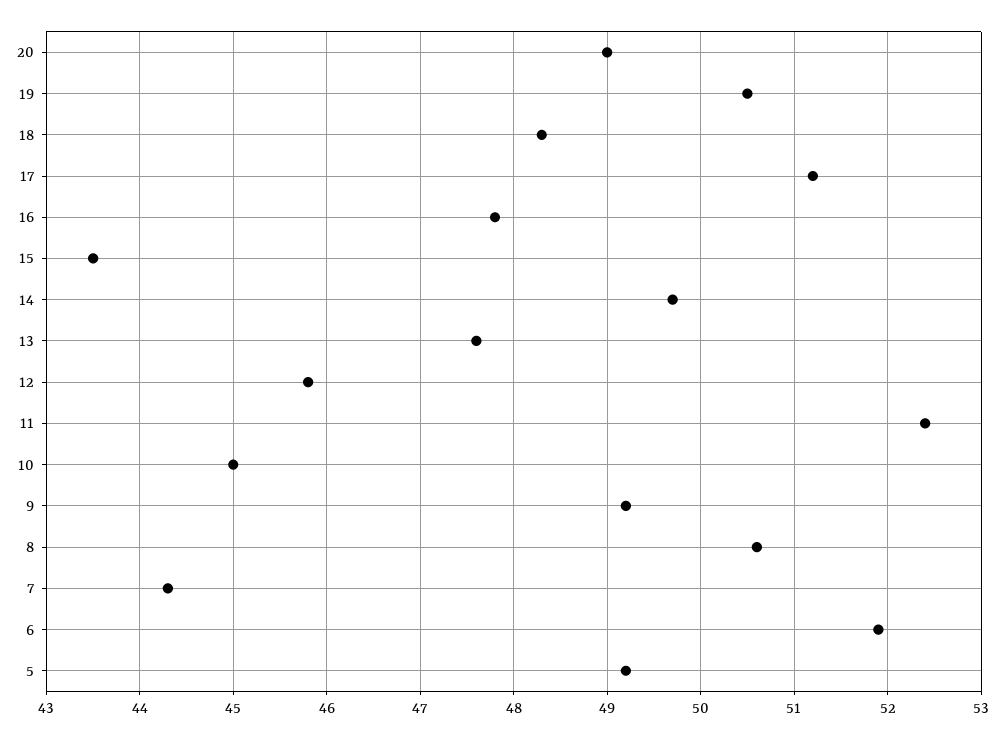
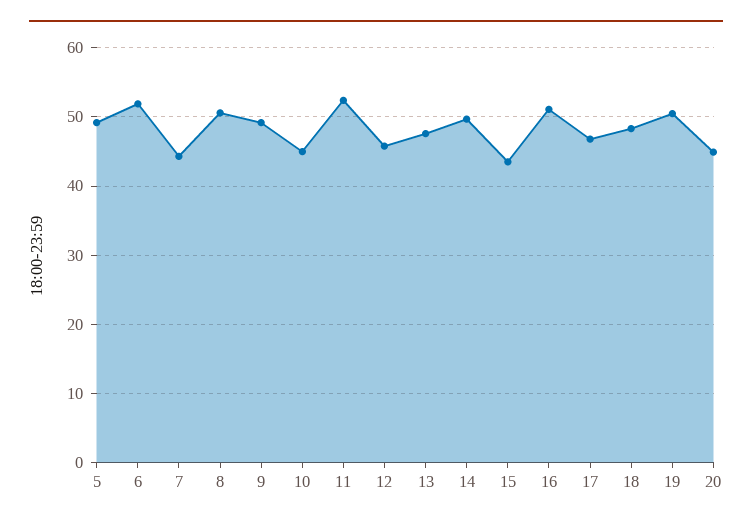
20: 49 -> 45
17: 51.2 -> 47
16: 47.8 -> 51

